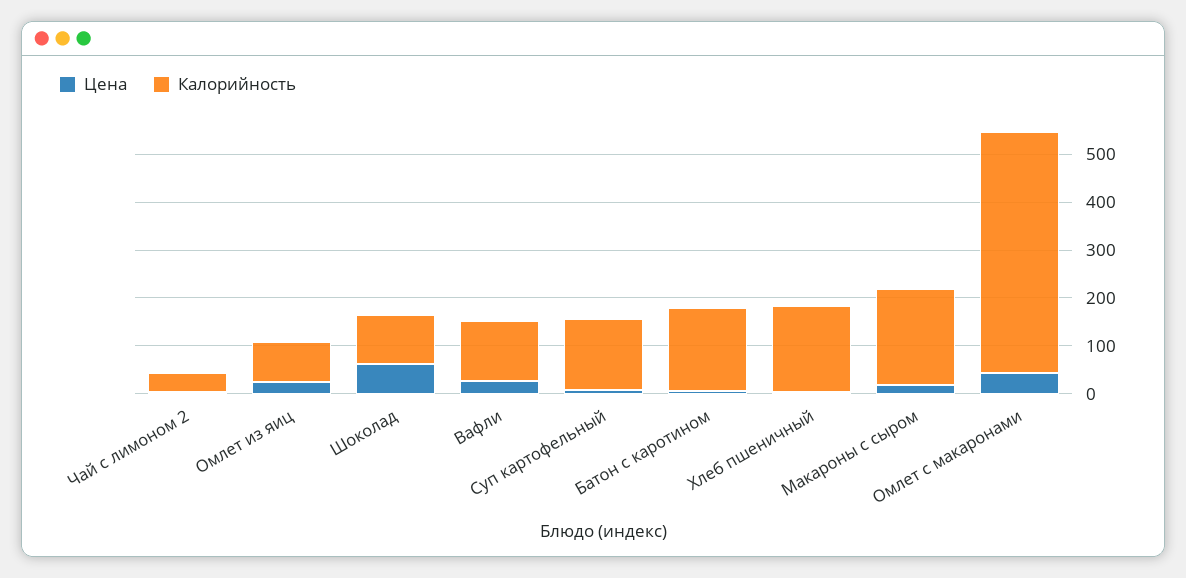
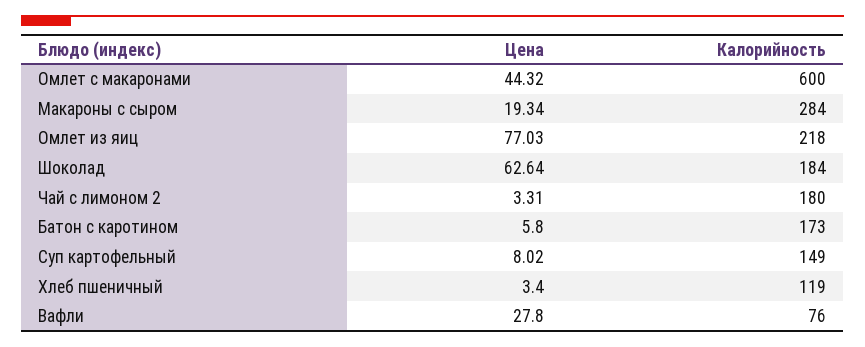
Калорийность, Чай с лимоном 2: 40 -> 180
Цена, Омлет из яиц: 20 -> 77.03
Калорийность, Омлет из яиц: 80 -> 218
Калорийность, Шоколад: 100 -> 184
Калорийность, Вафли: 120 -> 76
Калорийность, Хлеб пшеничный: 180 -> 119
Калорийность, Макароны с сыром: 200 -> 284
Калорийность, Омлет с макаронами: 500 -> 600

